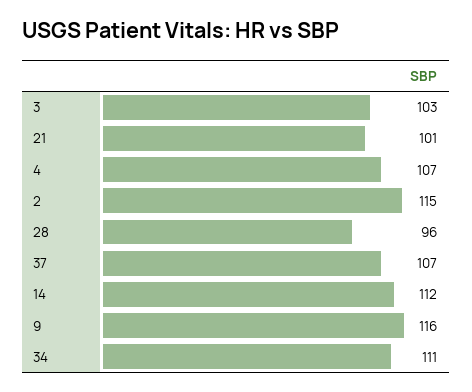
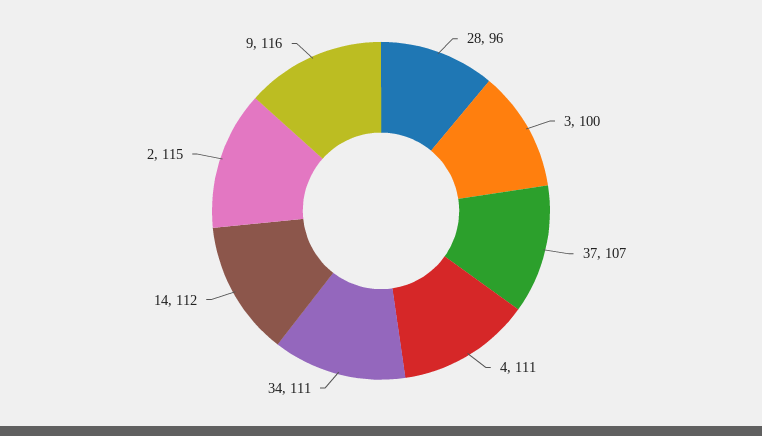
3: 103 -> 100
21: 101 -> none
4: 107 -> 111

